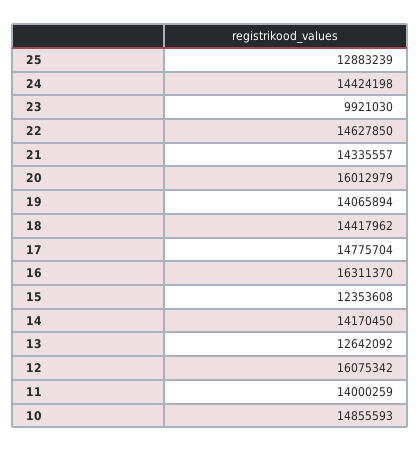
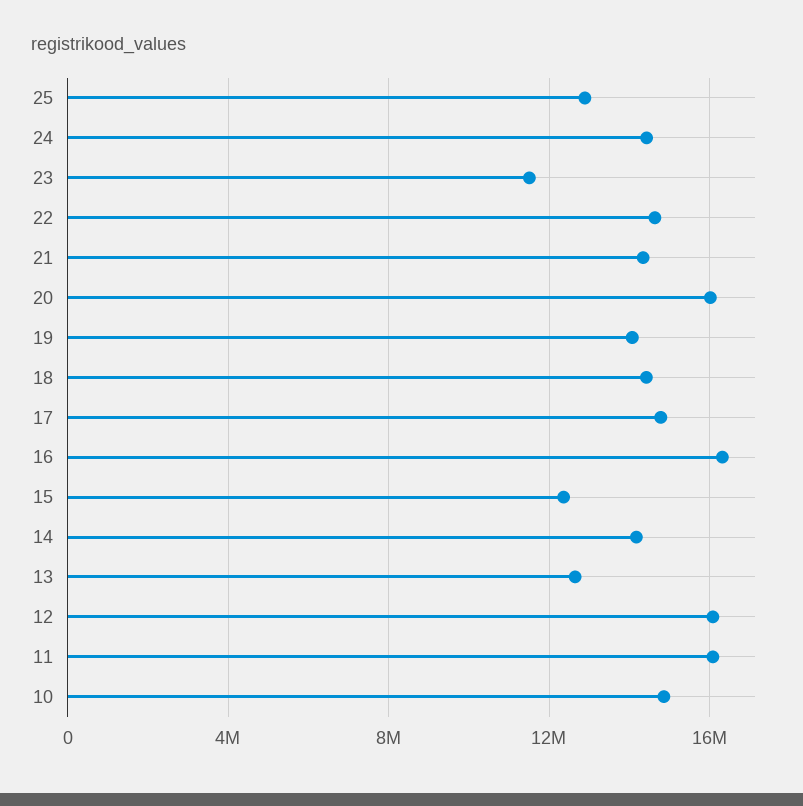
23: 9921030 -> 11500000
11: 14000259 -> 16000000

